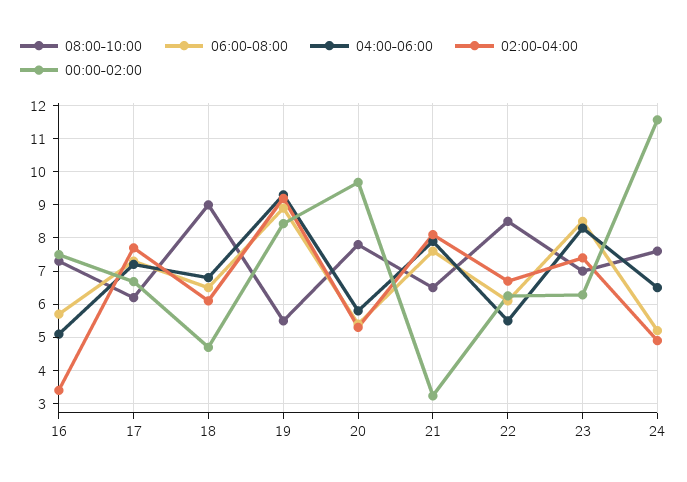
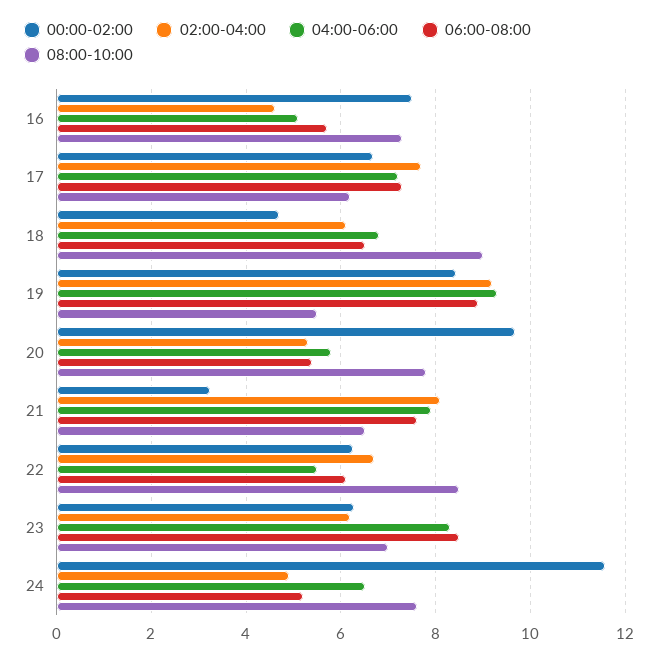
02:00-04:00, 16: 3.4 -> 4.6
02:00-04:00, 23: 7.4 -> 6.2

